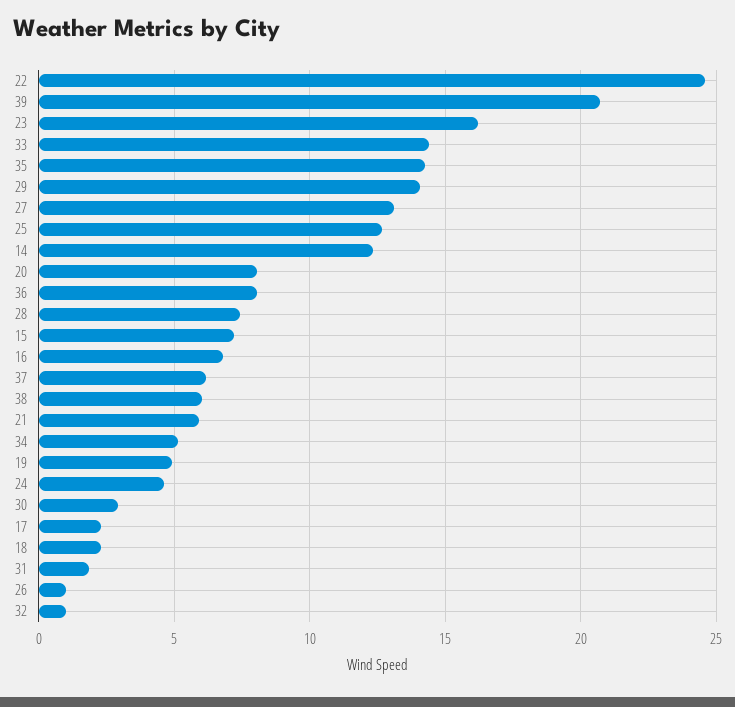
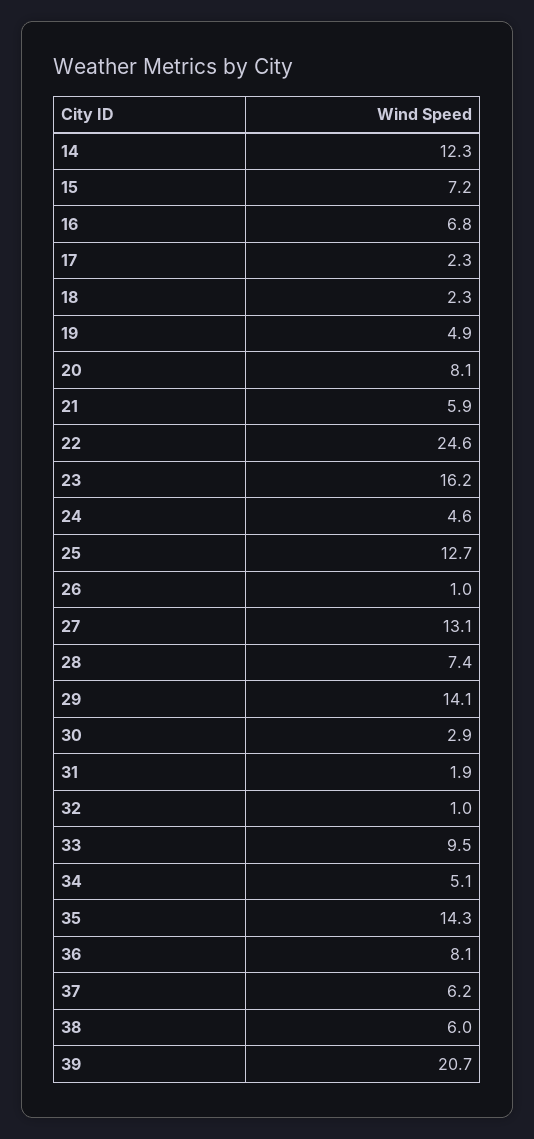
33: 14.5 -> 9.5

